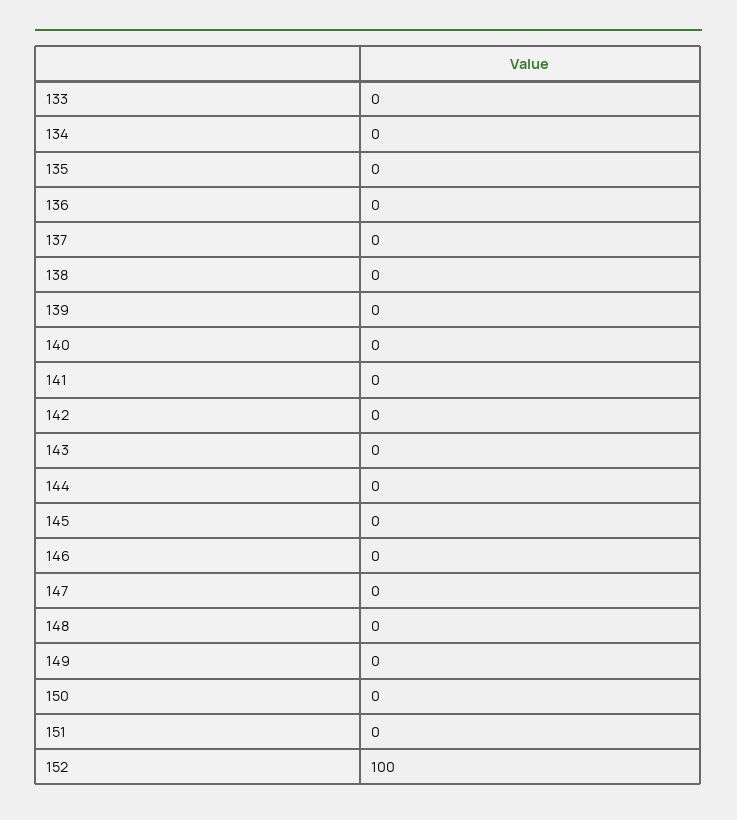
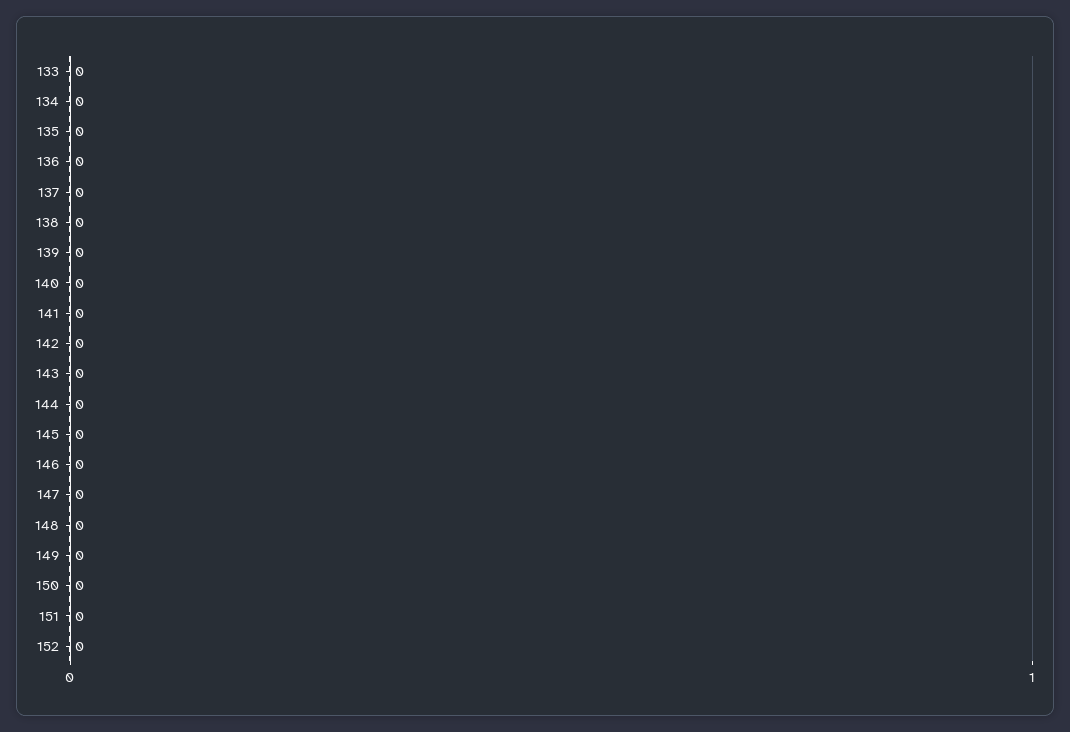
152: 100 -> 0

